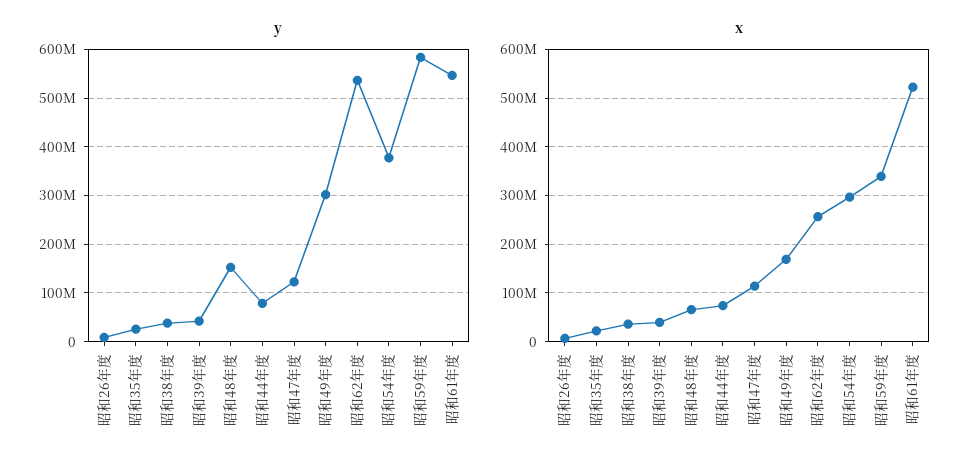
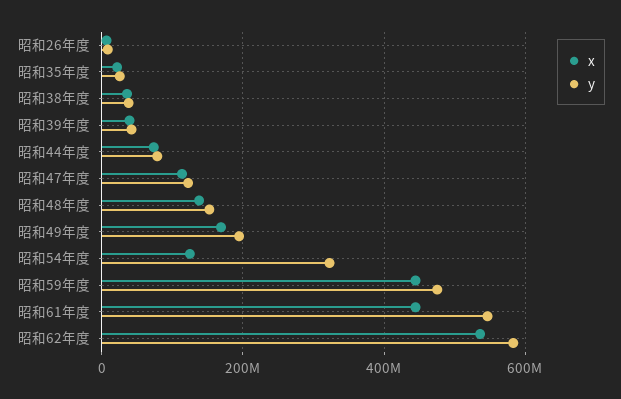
y, 昭和49年度: 300000000 -> 200000000
y, 昭和62年度: 540000000 -> 580000000
y, 昭和54年度: 380000000 -> 320000000
y, 昭和59年度: 580000000 -> 480000000
x, 昭和48年度: 60000000 -> 140000000
x, 昭和62年度: 260000000 -> 540000000
x, 昭和54年度: 300000000 -> 120000000
x, 昭和59年度: 340000000 -> 440000000
x, 昭和61年度: 520000000 -> 440000000

